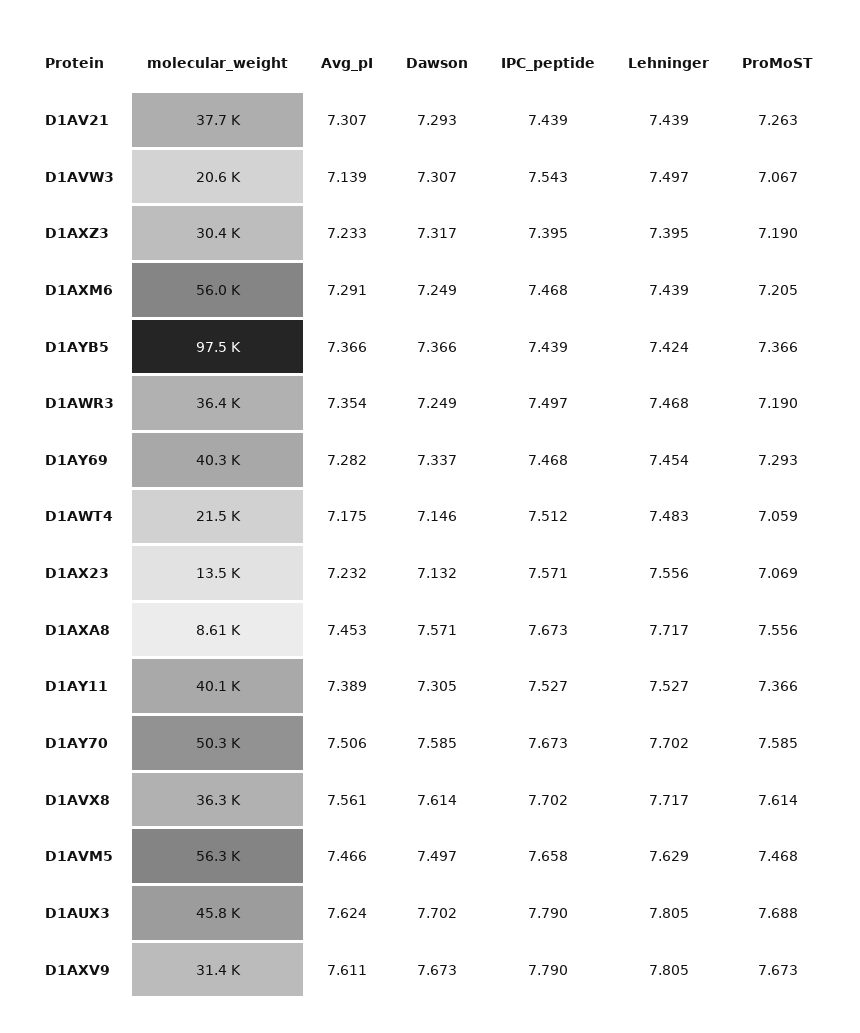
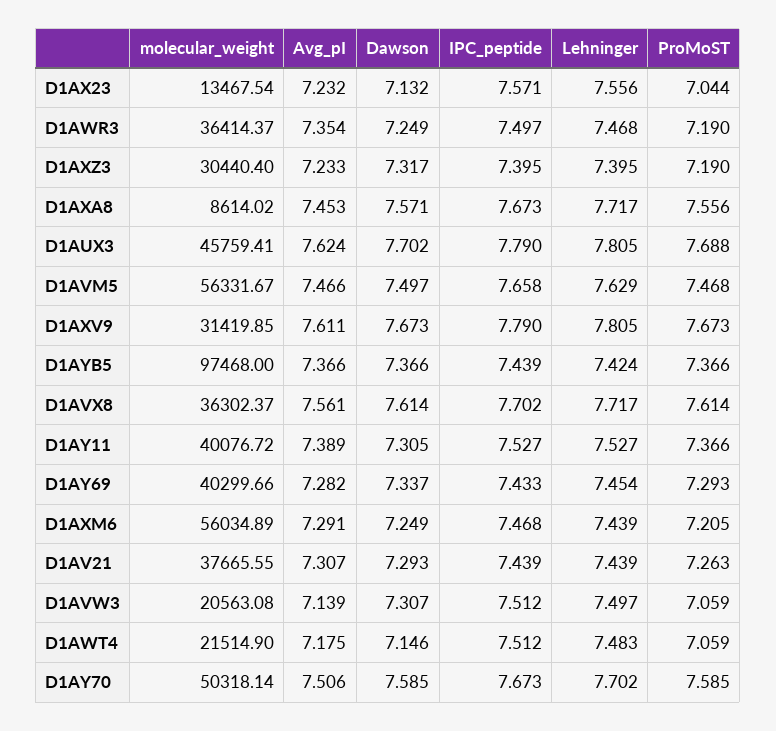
IPC_peptide, D1AVW3: 7.543 -> 7.512
ProMoST, D1AVW3: 7.067 -> 7.059
IPC_peptide, D1AY69: 7.468 -> 7.433
ProMoST, D1AX23: 7.069 -> 7.044

